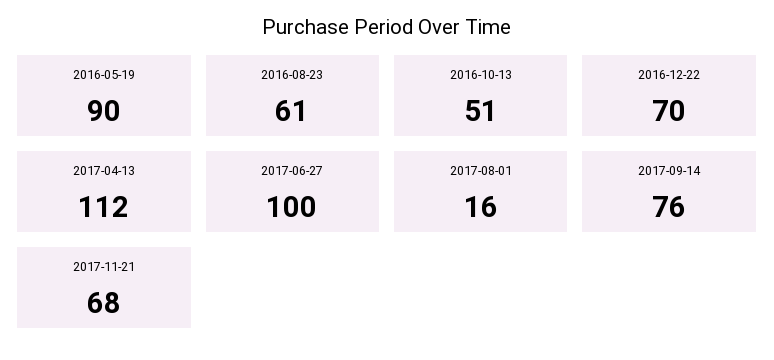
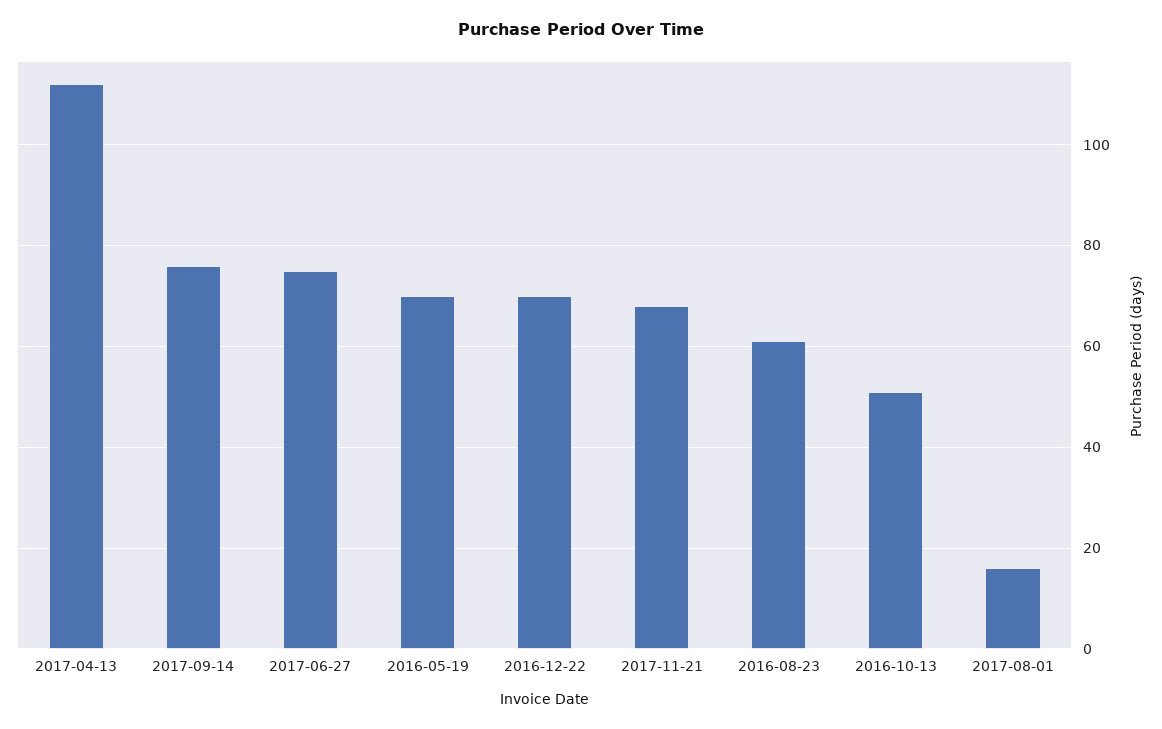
2016-05-19: 90 -> 70
2017-06-27: 100 -> 75

